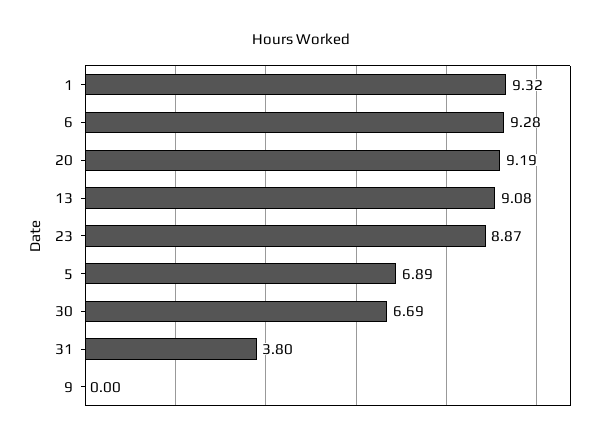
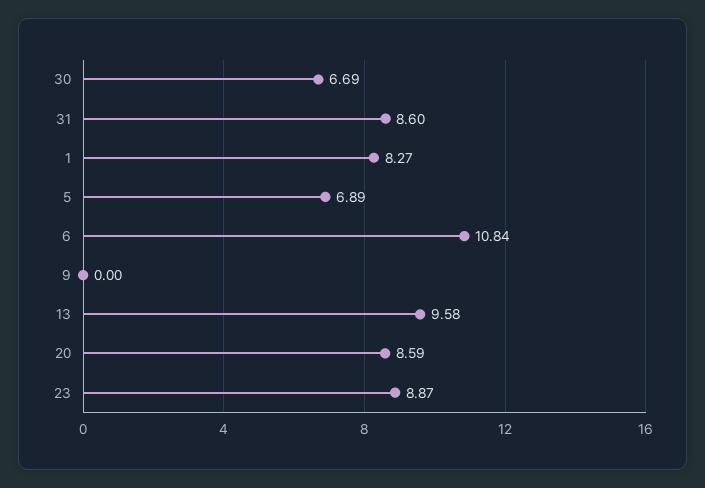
1: 9.32 -> 8.27
6: 9.28 -> 10.84
20: 9.19 -> 8.59
13: 9.08 -> 9.58
31: 3.8 -> 8.6

